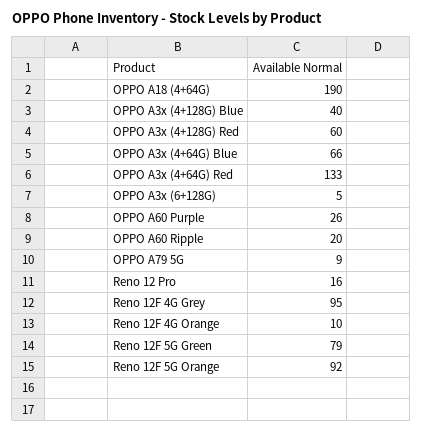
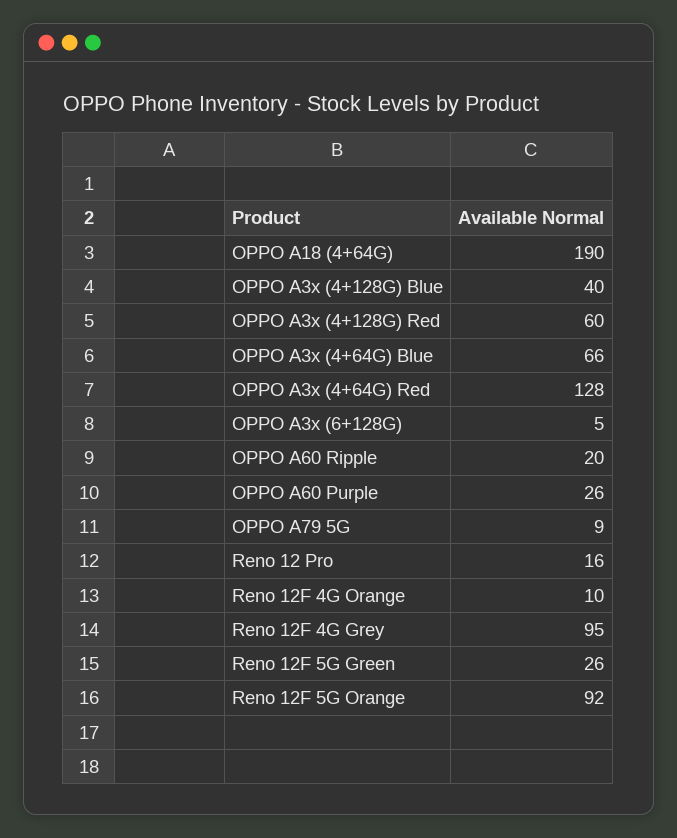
OPPO A3x (4+64G) Red: 133 -> 128
Reno 12F 5G Green: 79 -> 26

